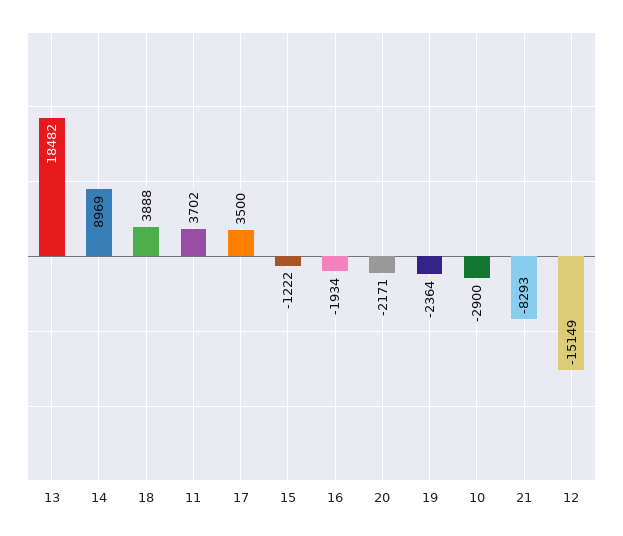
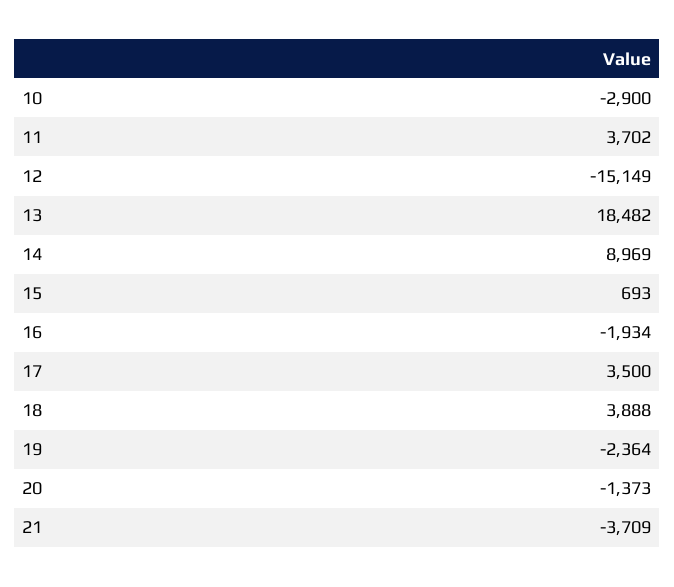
15: -1222 -> 693
20: -2171 -> -1373
21: -8293 -> -3709

